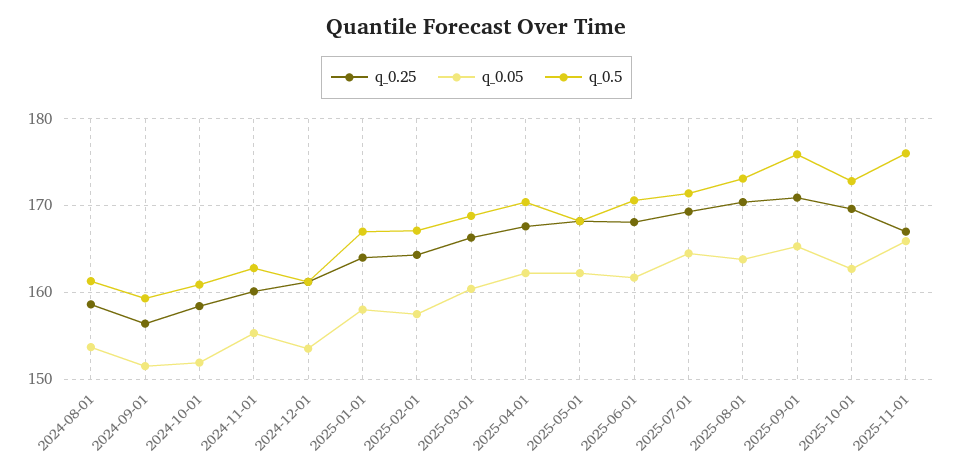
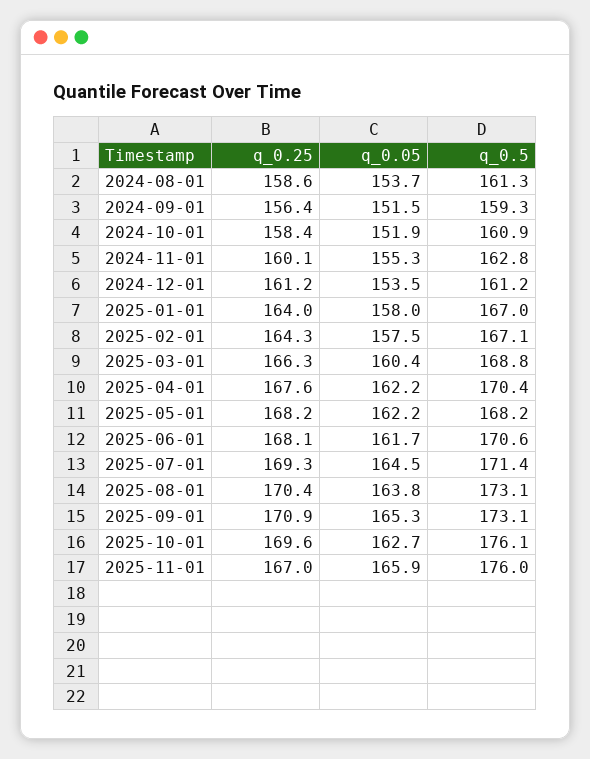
q_0.5, 2025-09-01: 176 -> 173.1
q_0.5, 2025-10-01: 173 -> 176.1

